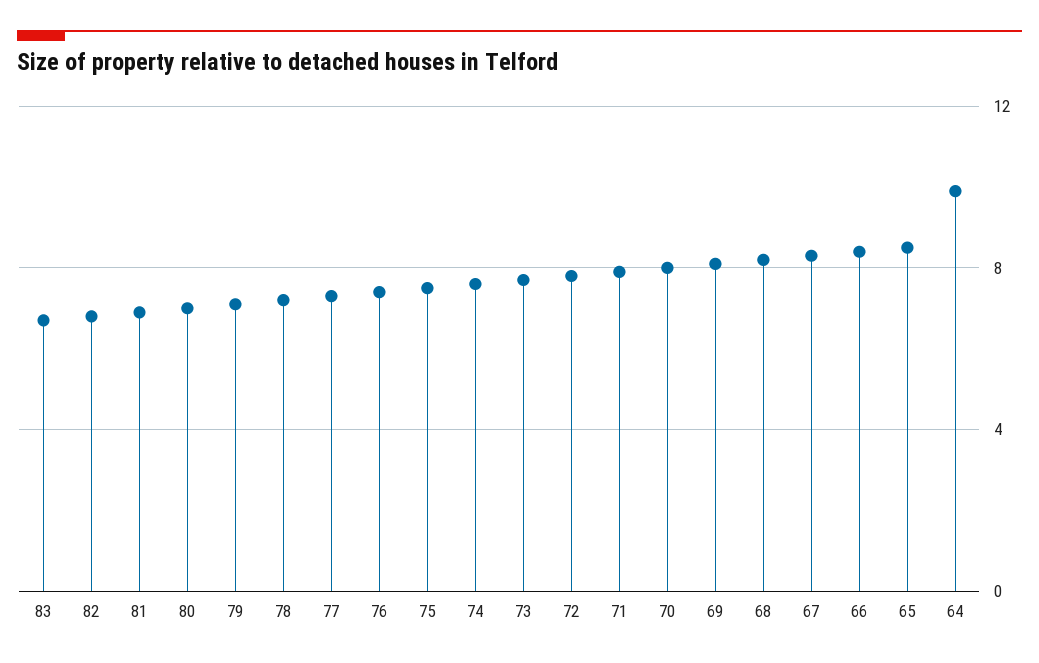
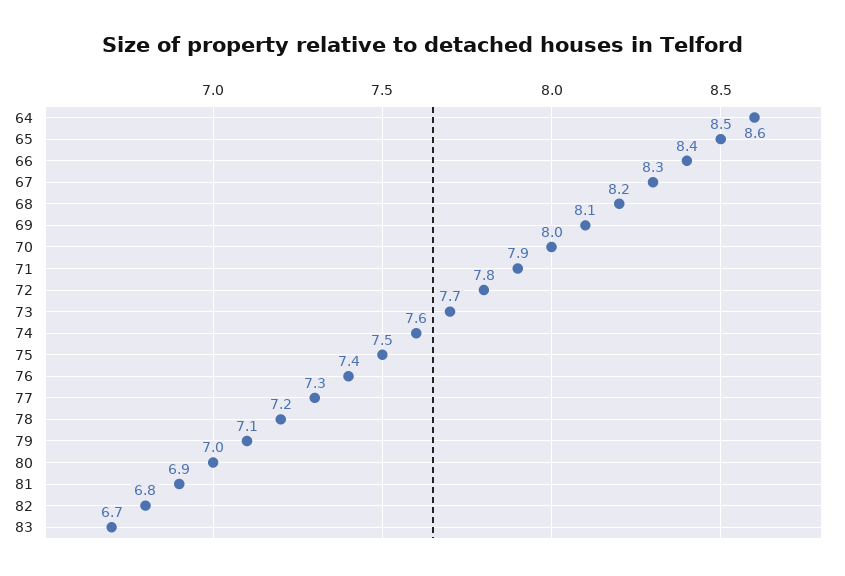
64: 10 -> 8.6

